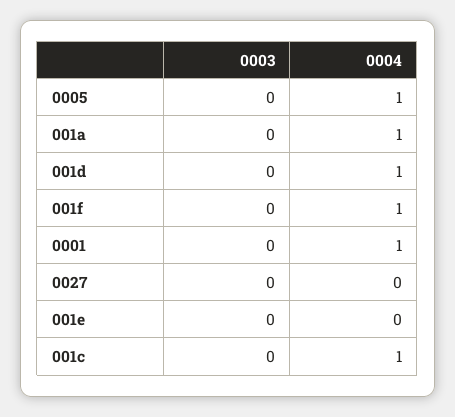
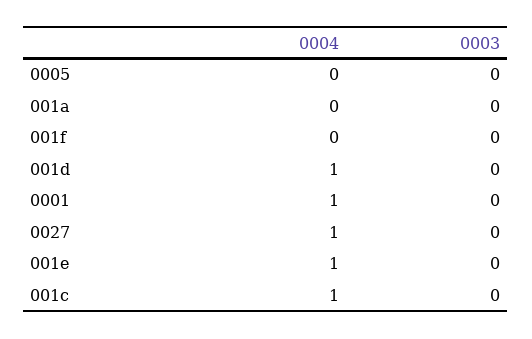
0004, 0005: 1 -> 0
0004, 001a: 1 -> 0
0004, 001f: 1 -> 0
0004, 0027: 0 -> 1
0004, 001e: 0 -> 1

